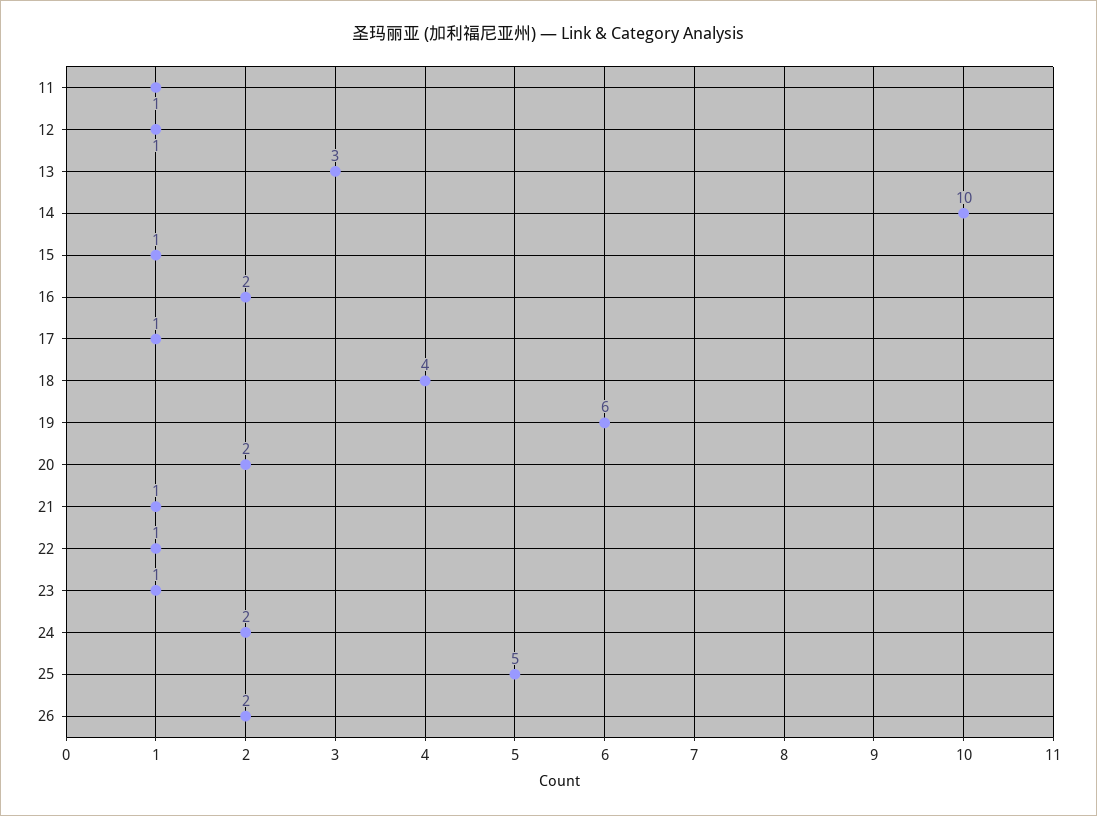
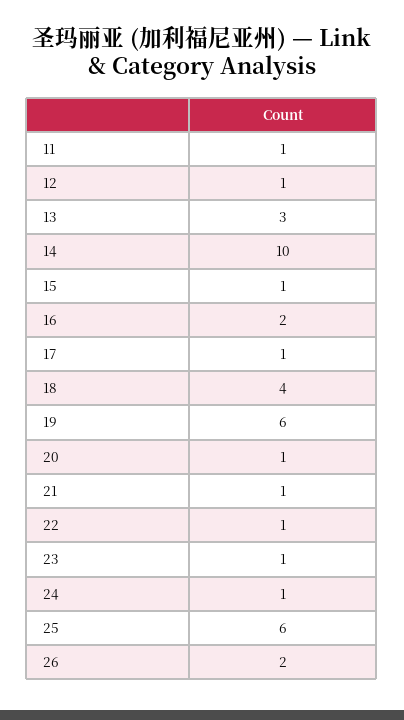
20: 2 -> 1
24: 2 -> 1
25: 5 -> 6

